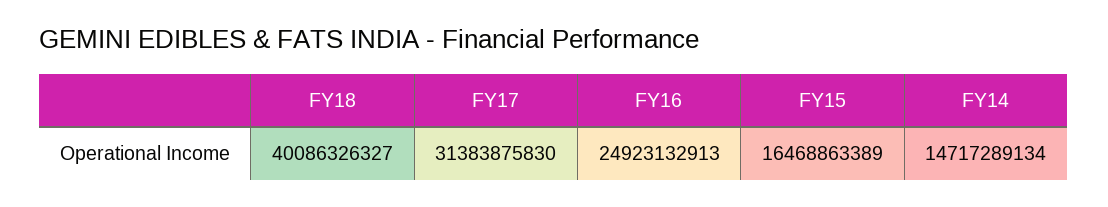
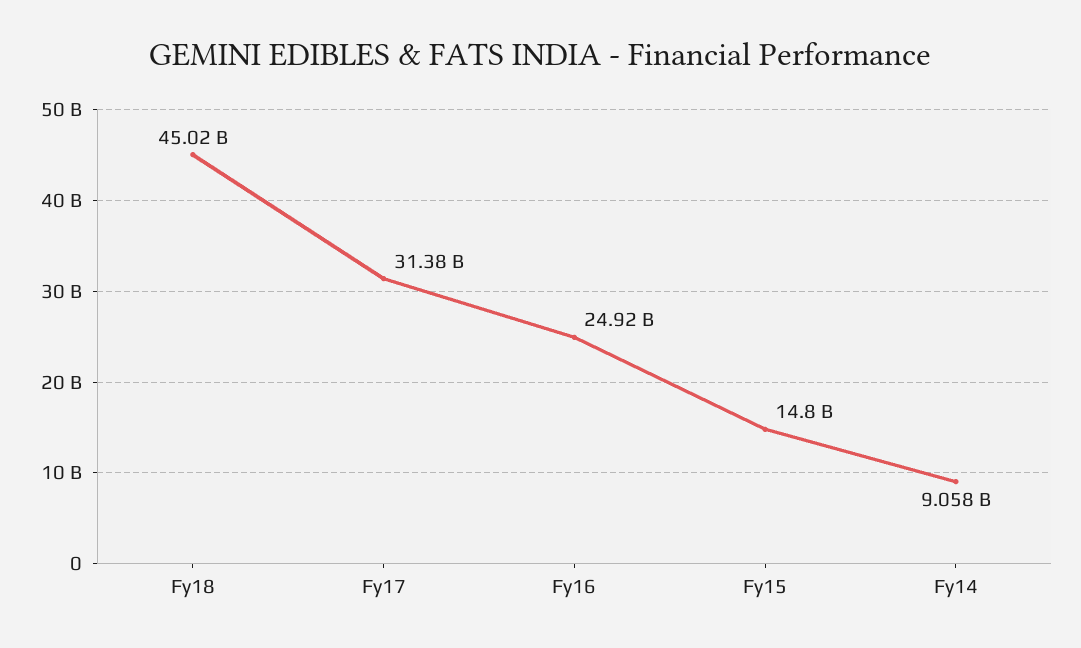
FY18: 40086326327 -> 45020000000
FY15: 16468863389 -> 14800000000
FY14: 14717289134 -> 9058000000

